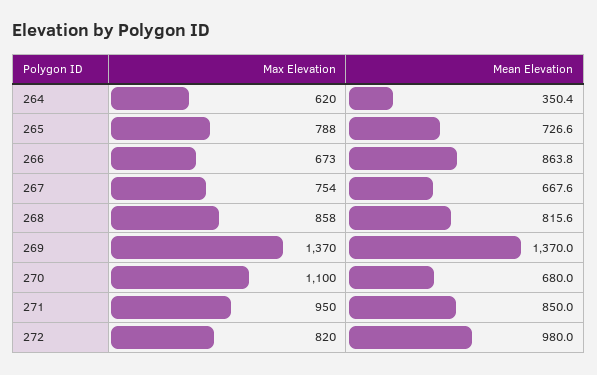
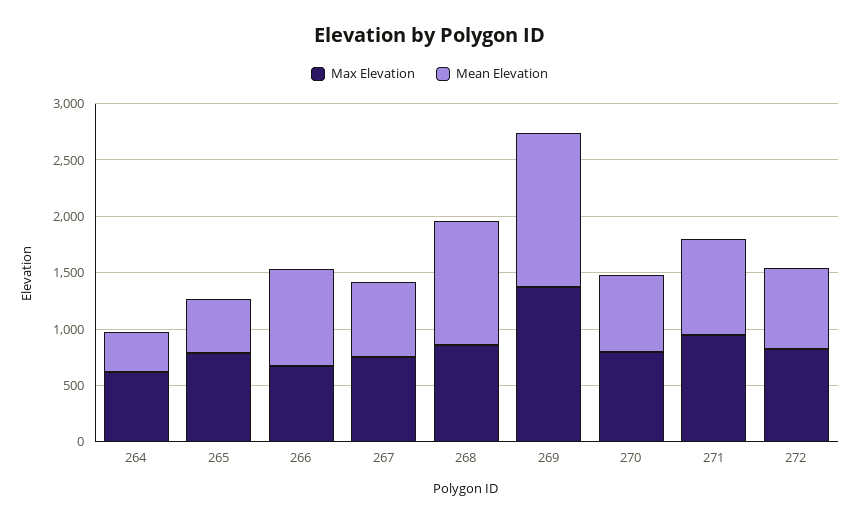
Mean Elevation, 265: 726.6 -> 500
Mean Elevation, 268: 815.6 -> 1100
Max Elevation, 270: 1100 -> 800
Mean Elevation, 272: 980 -> 700

